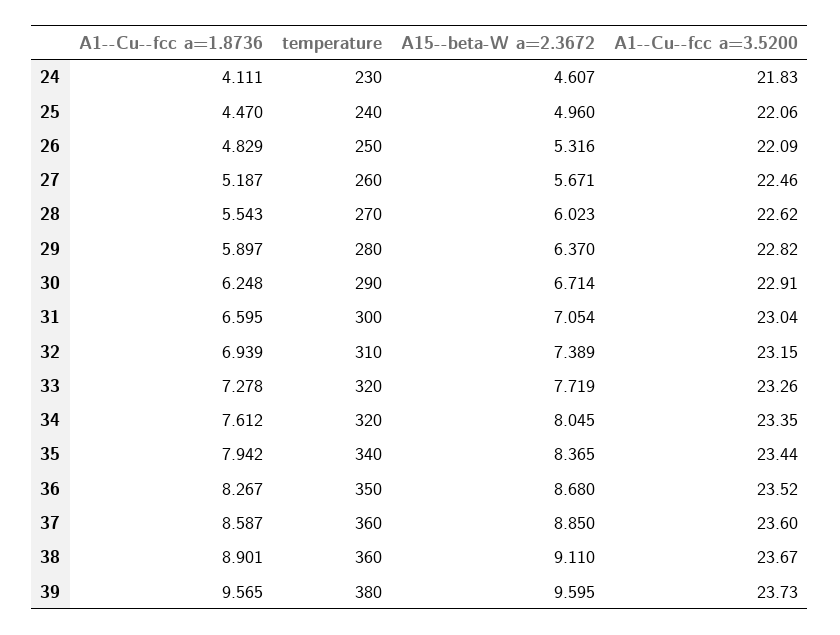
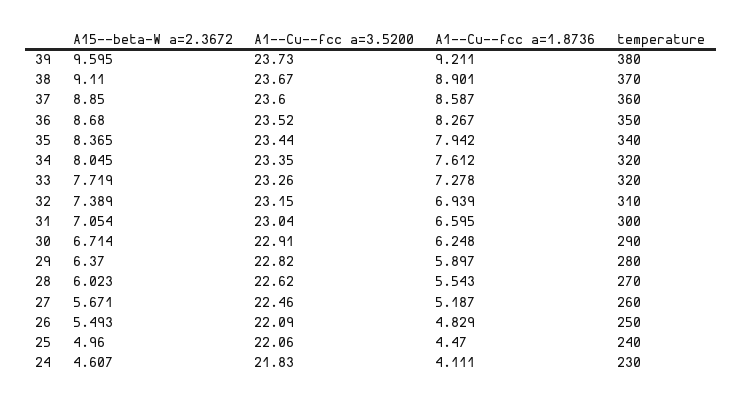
A15--beta-W a=2.3672, 26: 5.316 -> 5.493
temperature, 38: 360 -> 370
A1--Cu--fcc a=1.8736, 39: 9.565 -> 9.211

